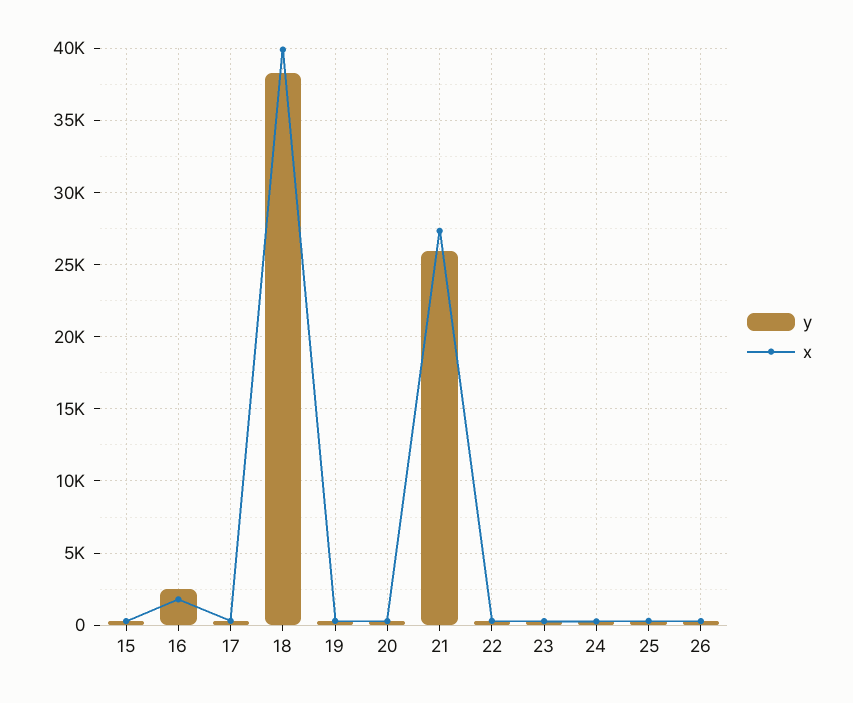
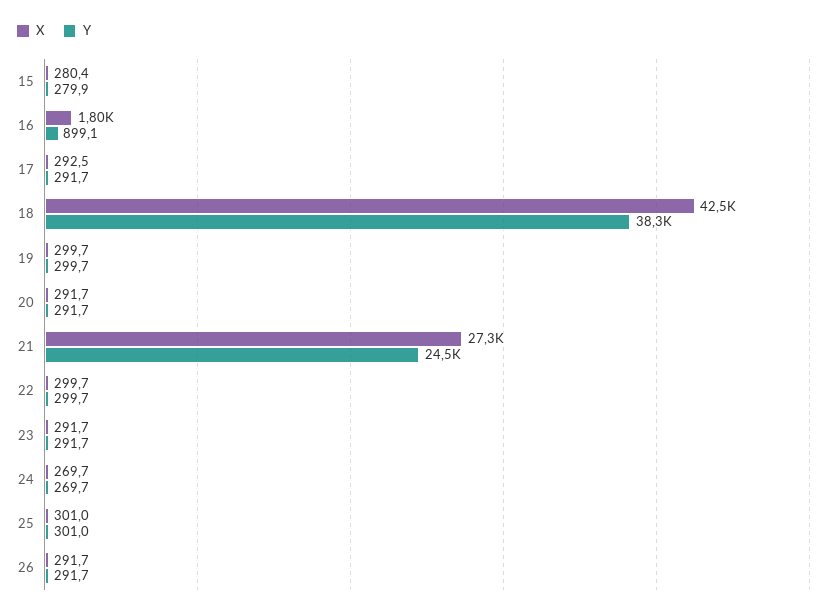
y, 16: 2500 -> 899.1
x, 18: 40000 -> 42500
y, 21: 26000 -> 24500

